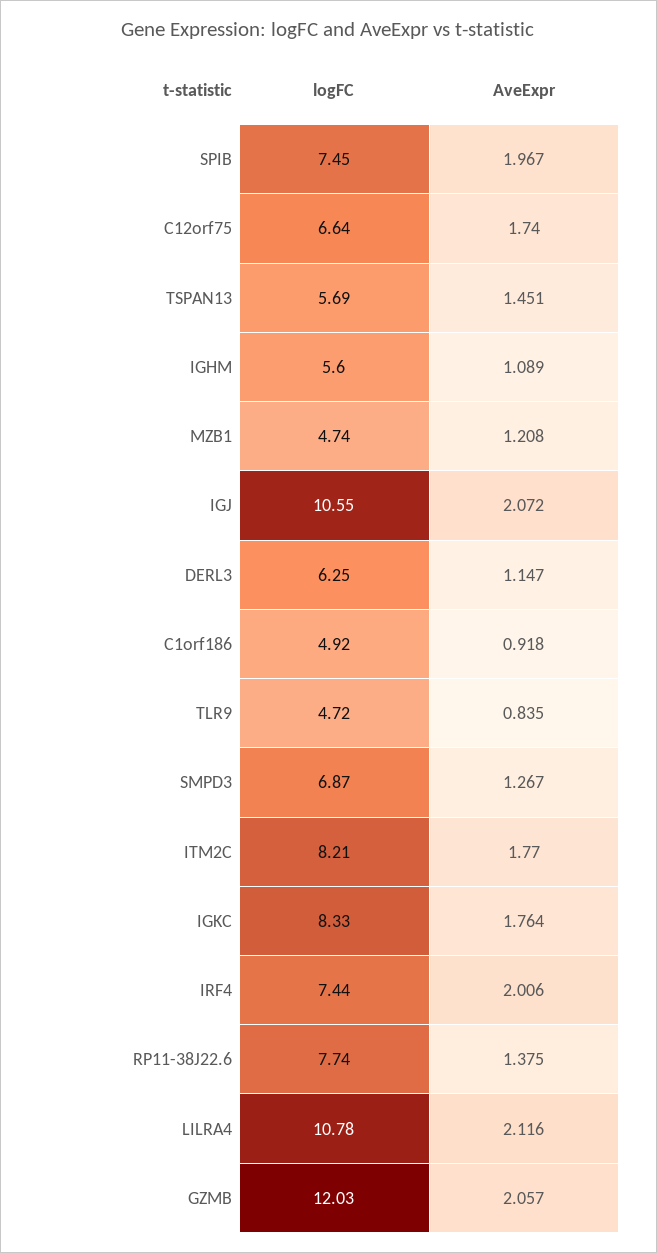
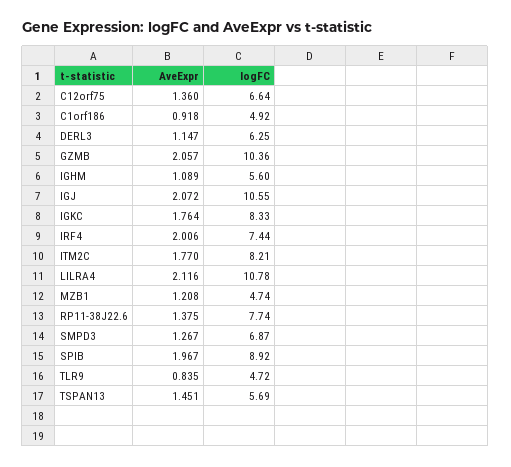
logFC, SPIB: 7.45 -> 8.92
AveExpr, C12orf75: 1.74 -> 1.36
logFC, GZMB: 12.03 -> 10.36

